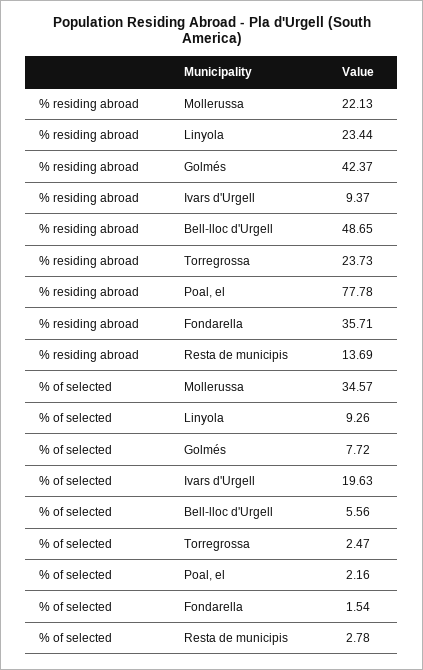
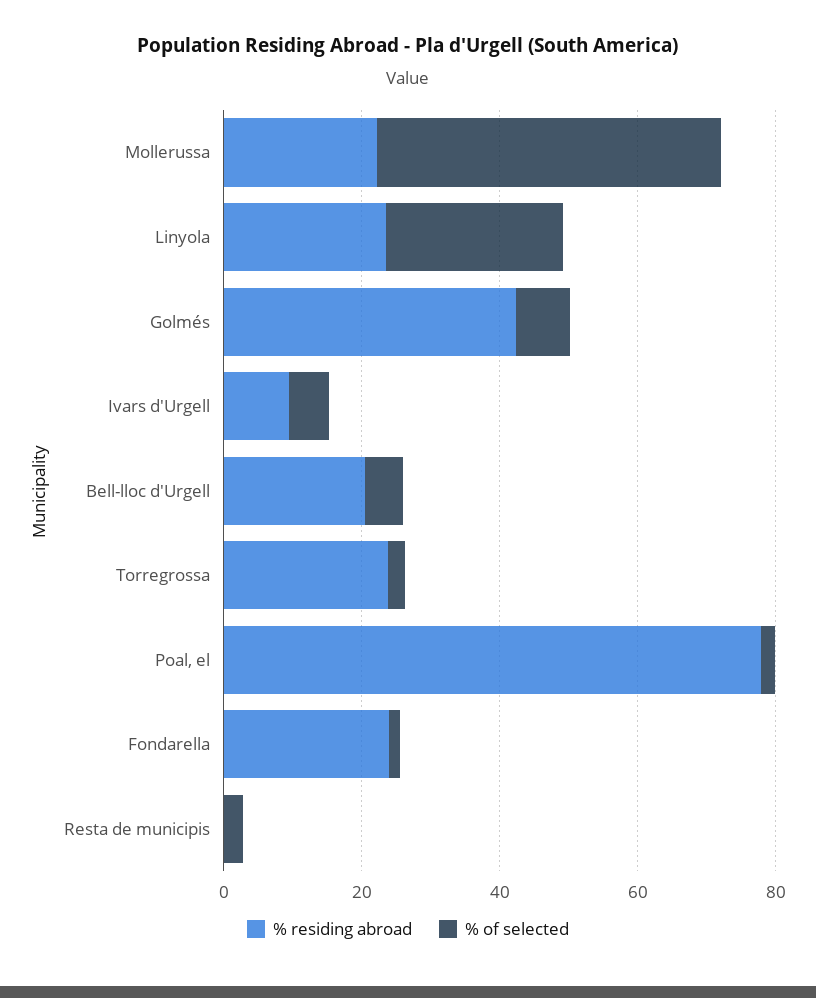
% residing abroad, Bell-lloc d'Urgell: 48.65 -> 20
% residing abroad, Fondarella: 35.71 -> 25
% residing abroad, Resta de municipis: 13.69 -> 0
% of selected, Mollerussa: 34.57 -> 50
% of selected, Linyola: 9.26 -> 25
% of selected, Ivars d'Urgell: 19.63 -> 5

